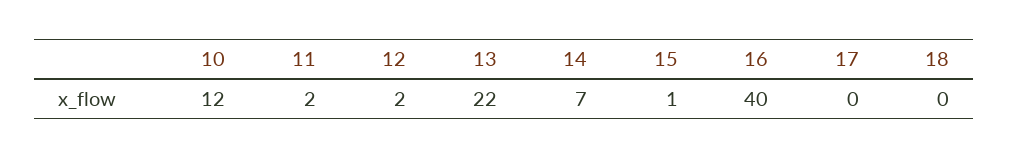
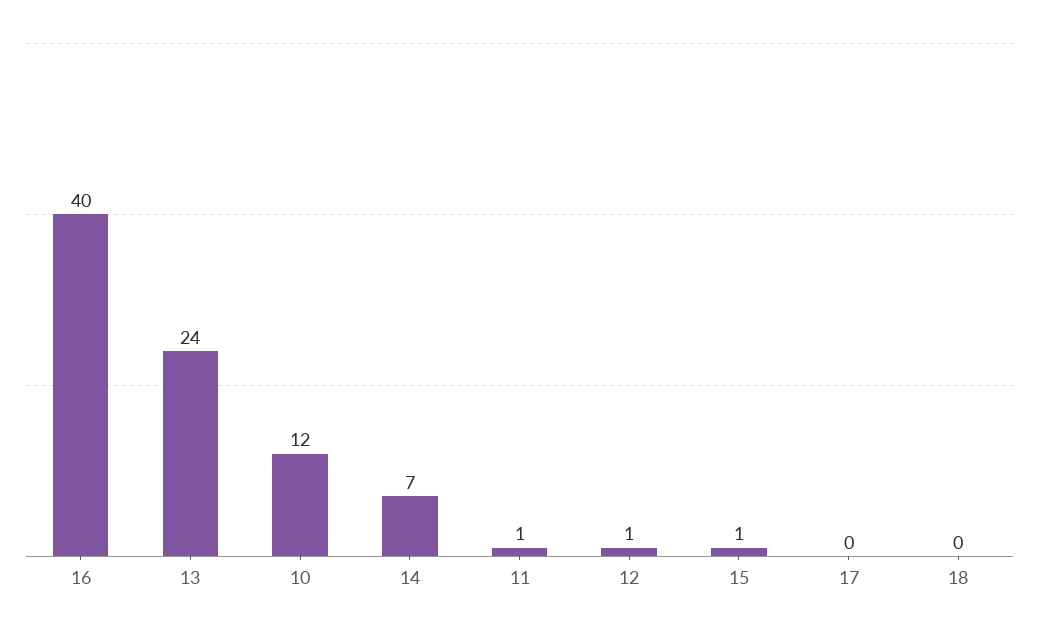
11: 2 -> 1
12: 2 -> 1
13: 22 -> 24

